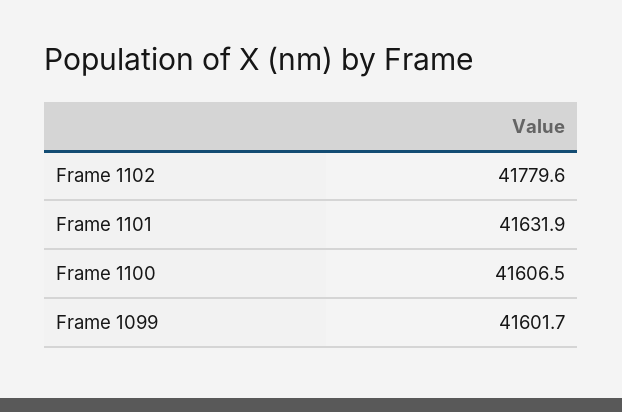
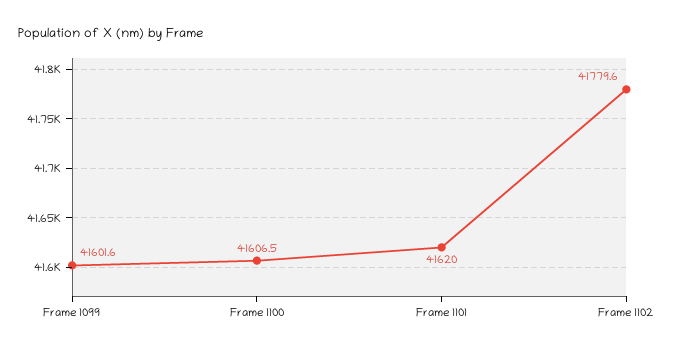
Frame 1101: 41631.9 -> 41620
Frame 1099: 41601.7 -> 41601.6

